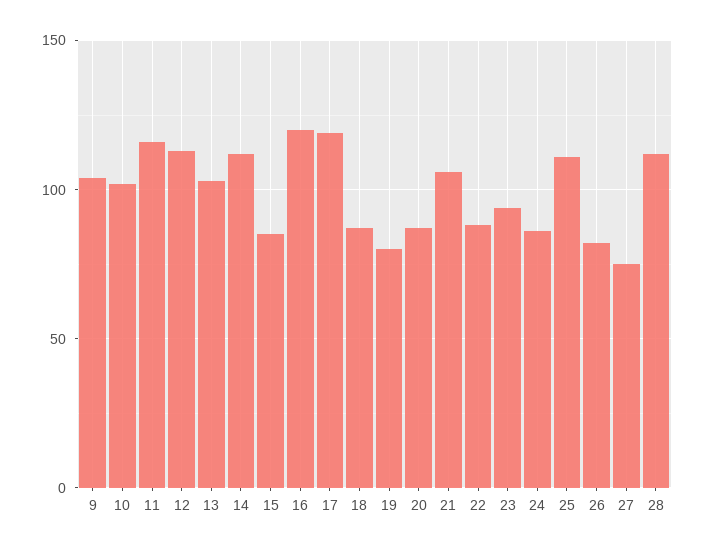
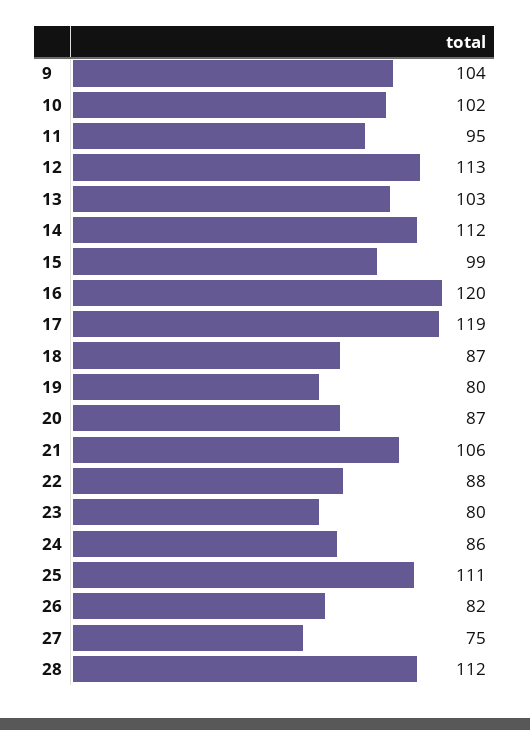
11: 115 -> 95
15: 85 -> 99
23: 95 -> 80

